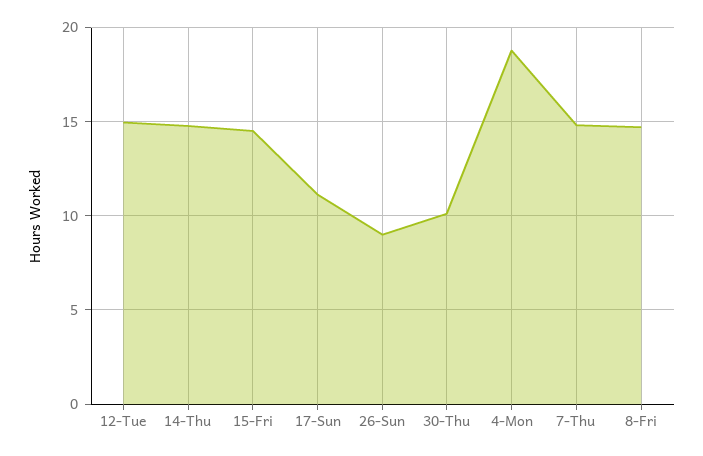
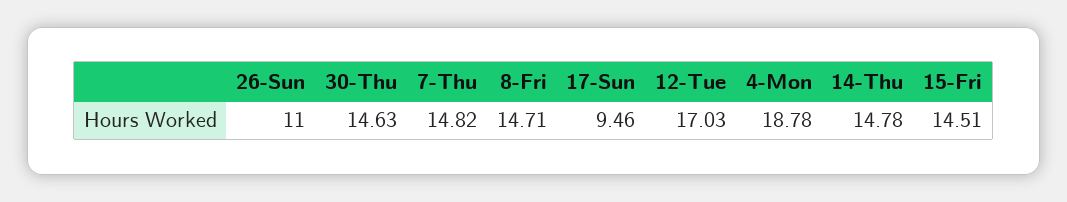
12-Tue: 15 -> 17.03
17-Sun: 11 -> 9.46
26-Sun: 9 -> 11
30-Thu: 10 -> 14.63

